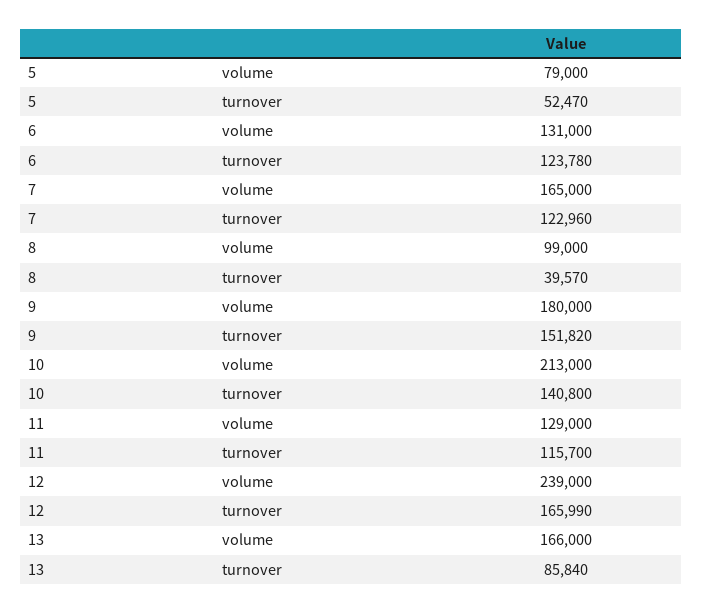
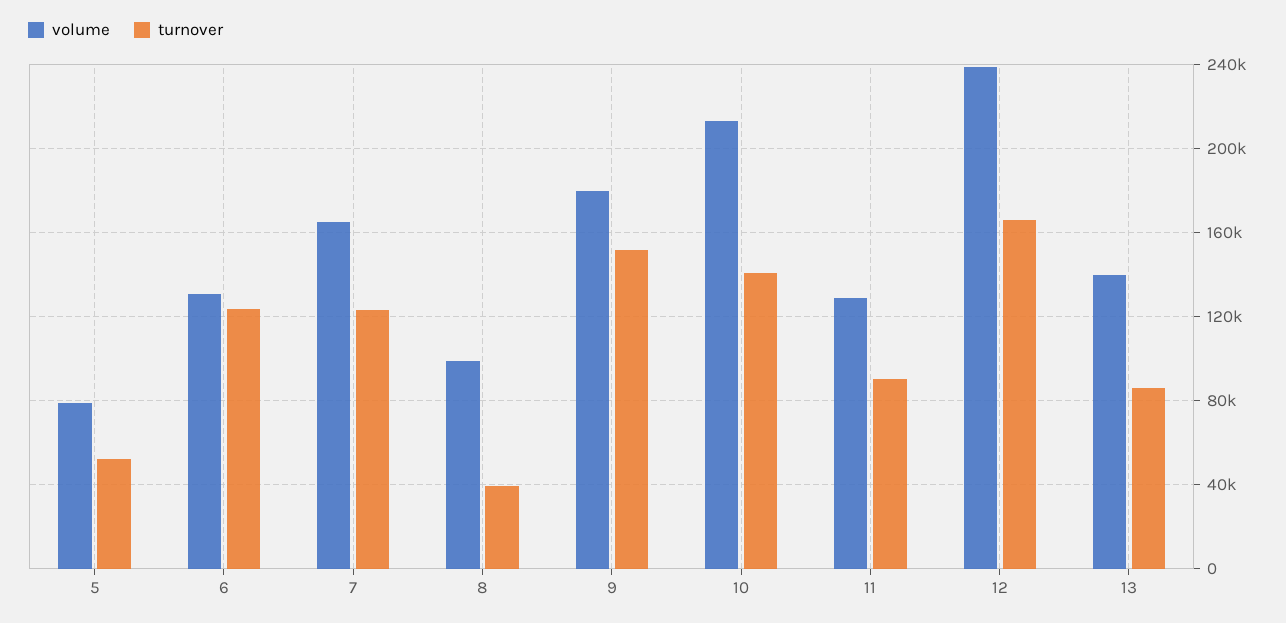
turnover, 11: 115700 -> 90000
volume, 13: 166000 -> 140000

